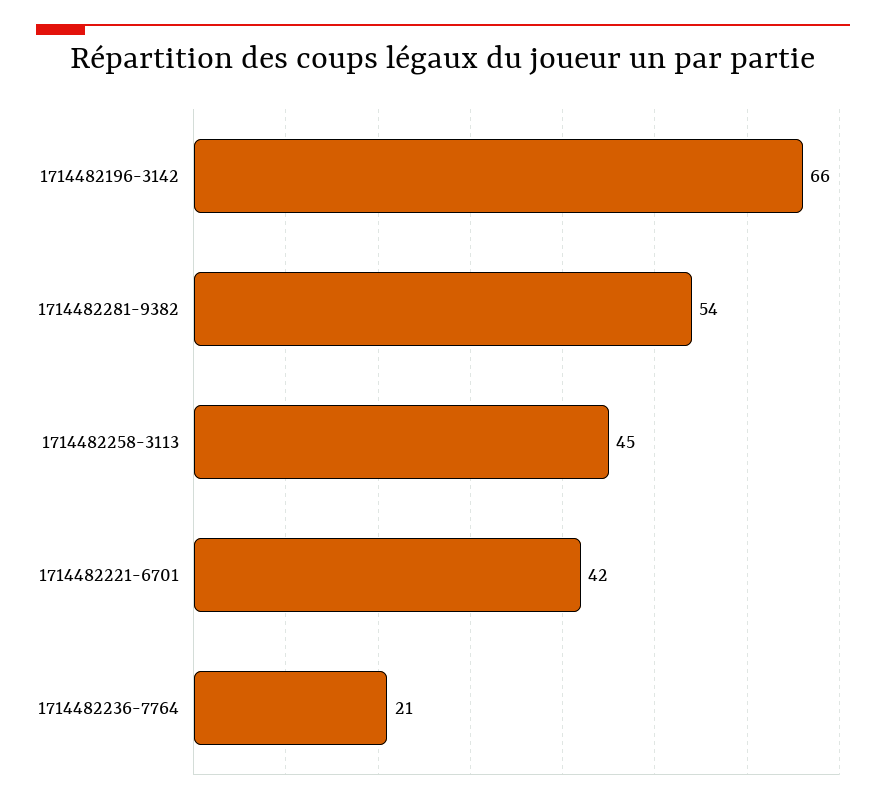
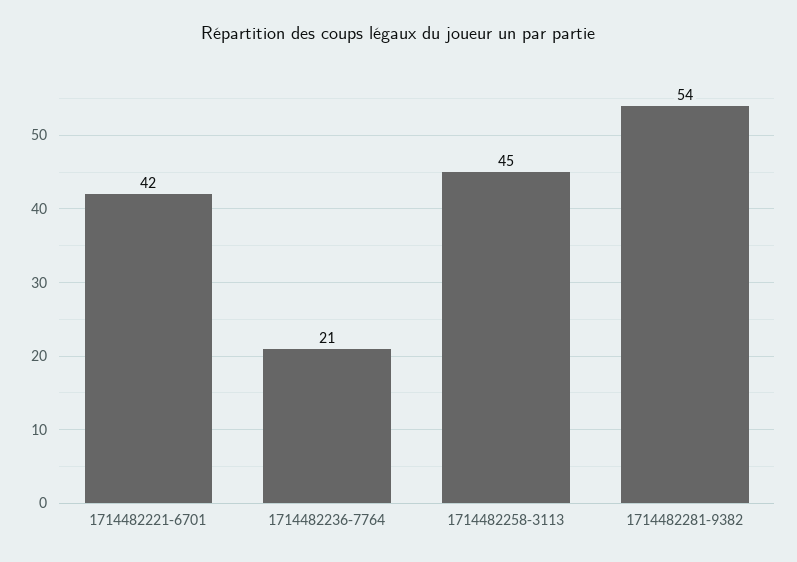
1714482196-3142: 66 -> none

